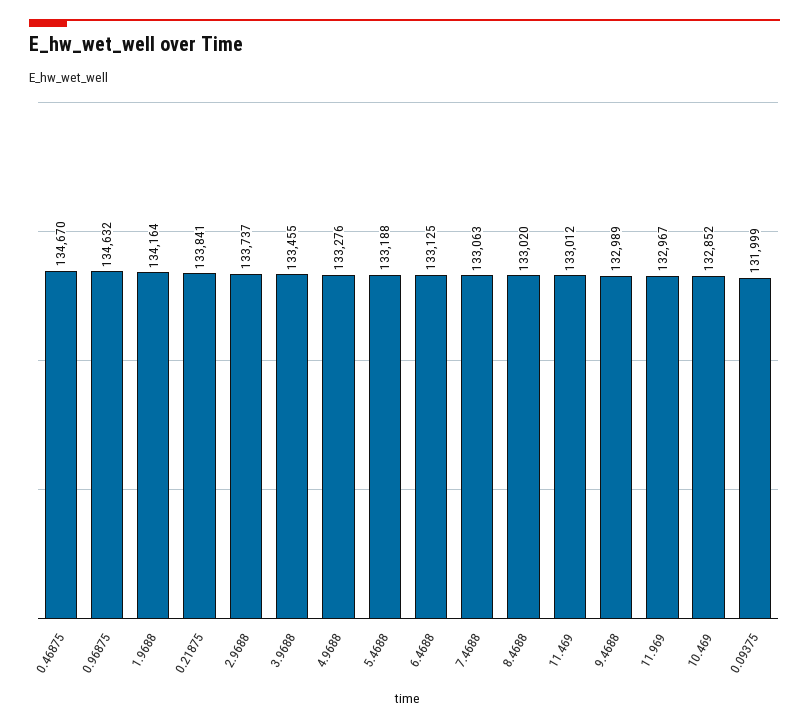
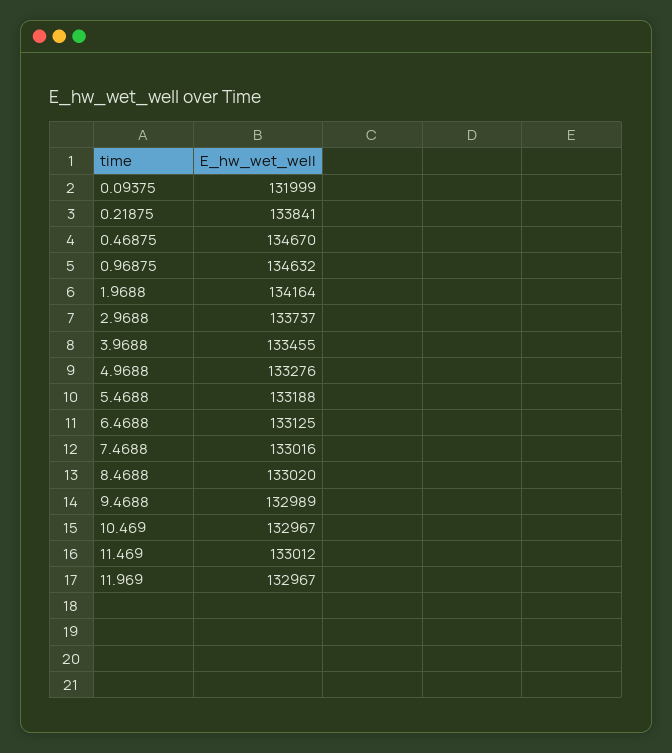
7.4688: 133063 -> 133016
10.469: 132852 -> 132967

